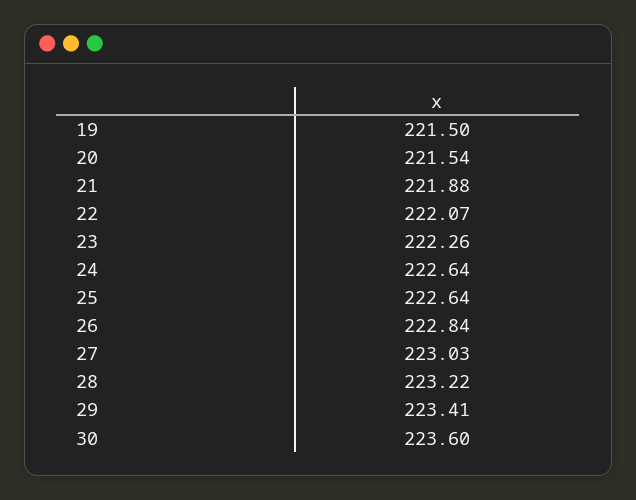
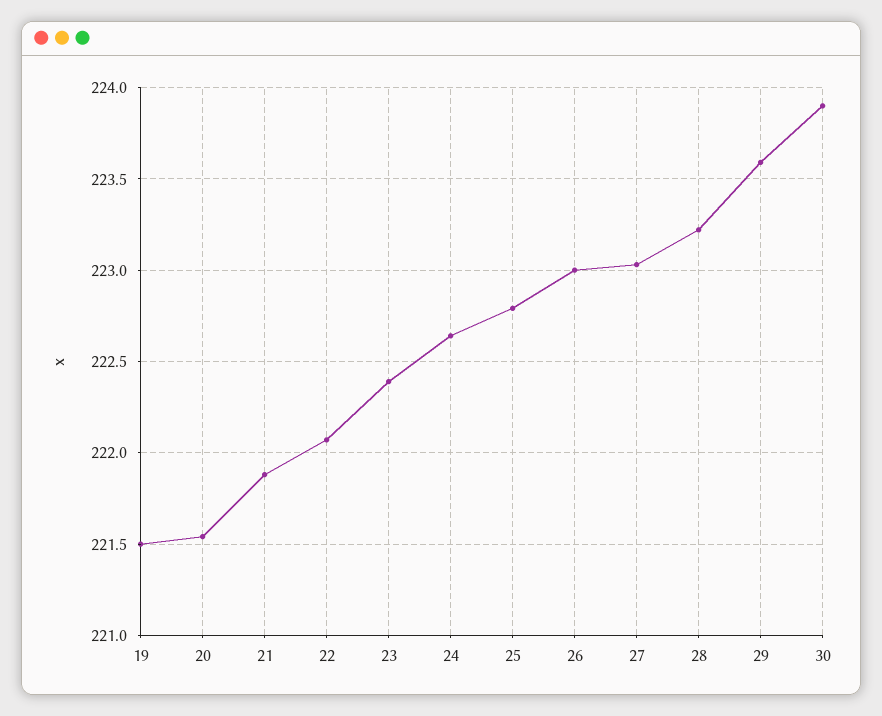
23: 222.26 -> 222.4
25: 222.64 -> 222.8
26: 222.84 -> 223
29: 223.41 -> 223.6
30: 223.6 -> 223.9

